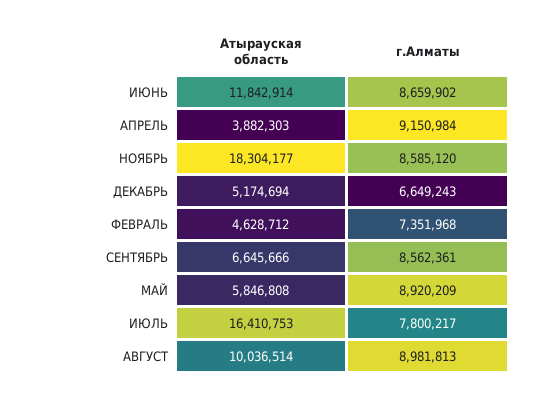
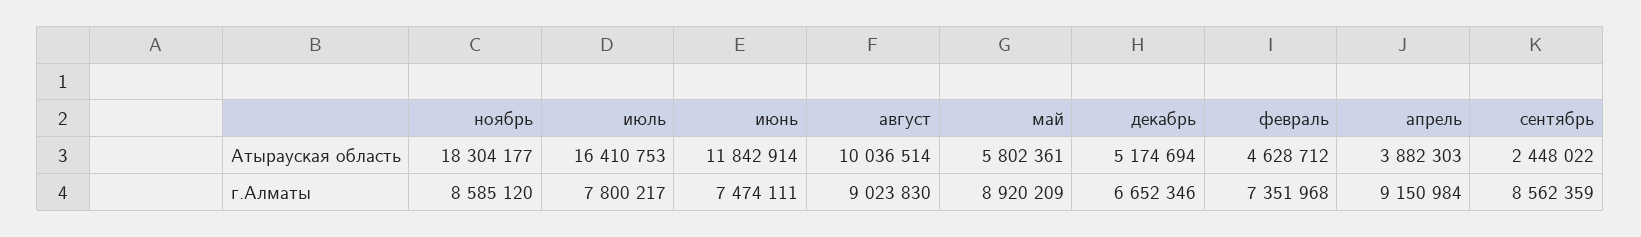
г.Алматы, ИЮНЬ: 8659902 -> 7474111
г.Алматы, ДЕКАБРЬ: 6649243 -> 6652346
Атырауская область, СЕНТЯБРЬ: 6645666 -> 2448022
г.Алматы, СЕНТЯБРЬ: 8562361 -> 8562359
Атырауская область, МАЙ: 5846808 -> 5802361
г.Алматы, АВГУСТ: 8981813 -> 9023830

